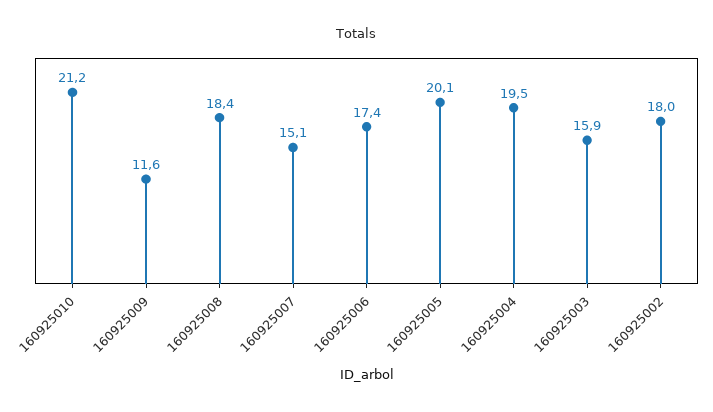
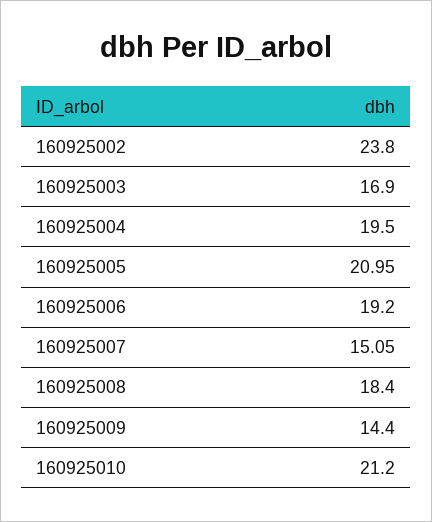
160925009: 11.6 -> 14.4
160925006: 17.4 -> 19.2
160925005: 20.1 -> 20.95
160925003: 15.9 -> 16.9
160925002: 18 -> 23.8

